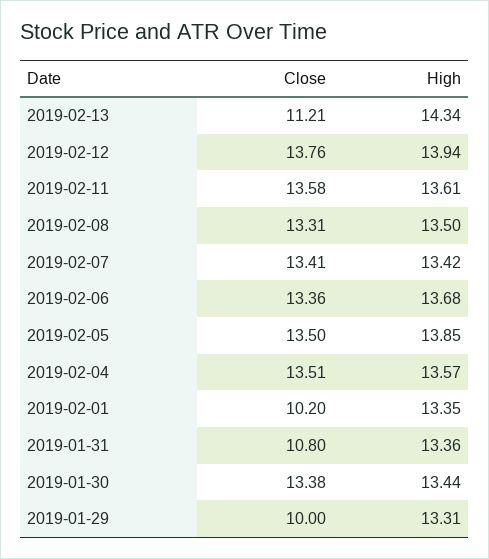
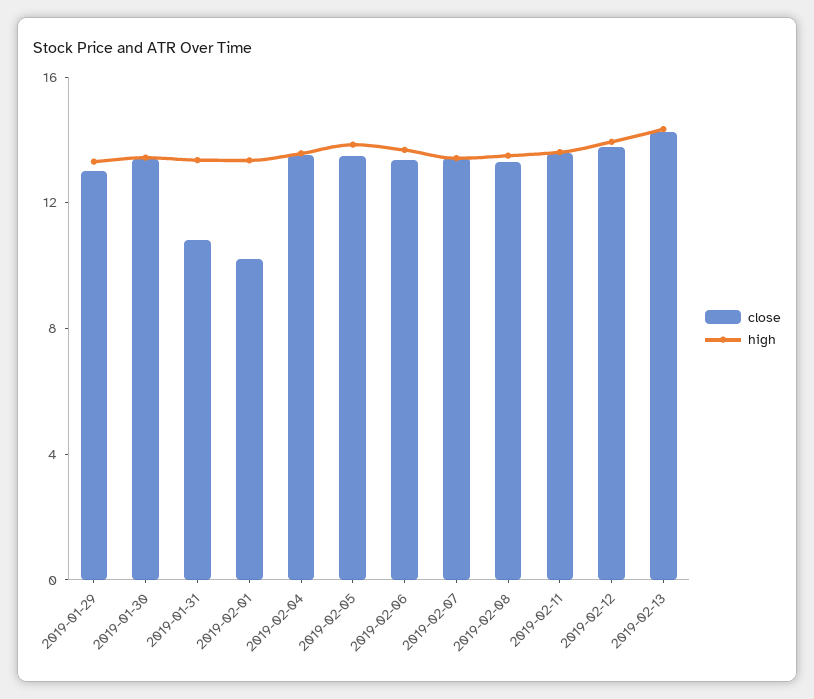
Close, 2019-02-13: 11.21 -> 14
Close, 2019-01-29: 10 -> 13

